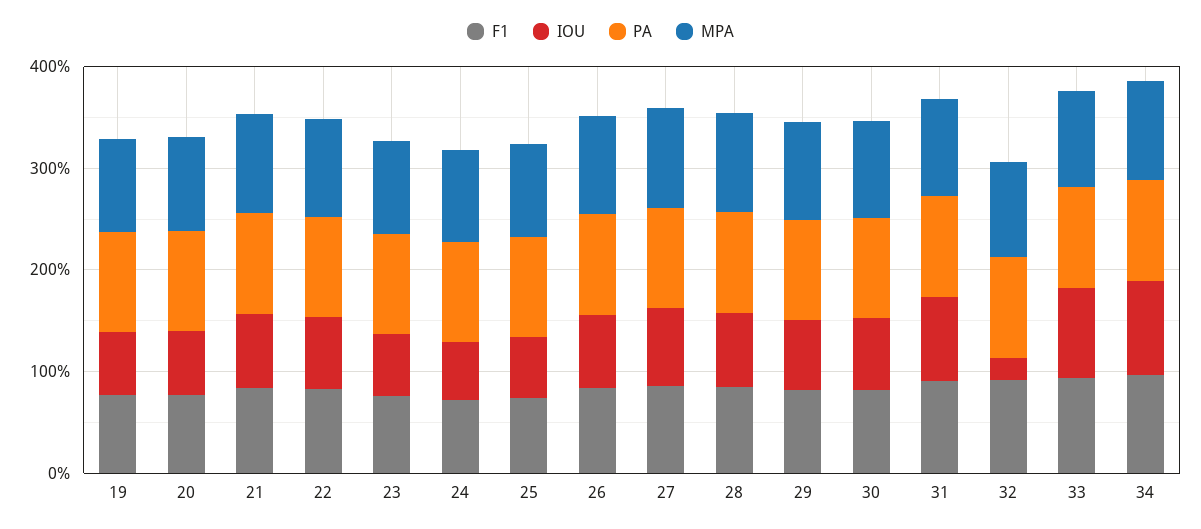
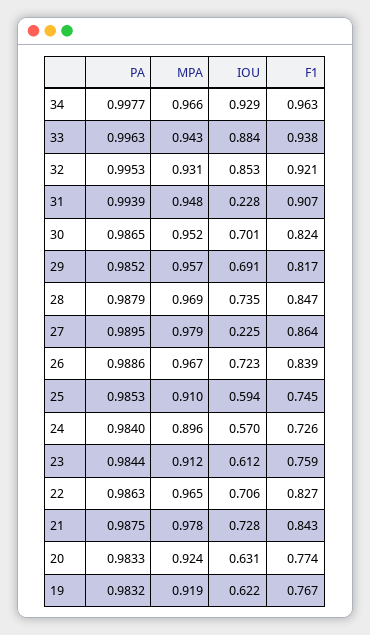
IOU, 27: 0.8 -> 0.225
IOU, 31: 0.8 -> 0.228
IOU, 32: 0.2 -> 0.853

